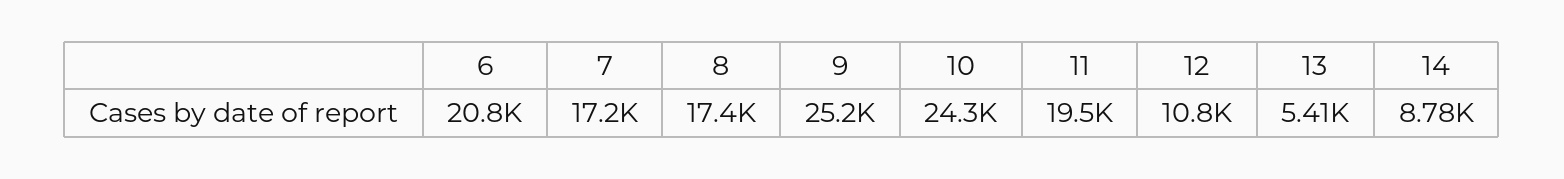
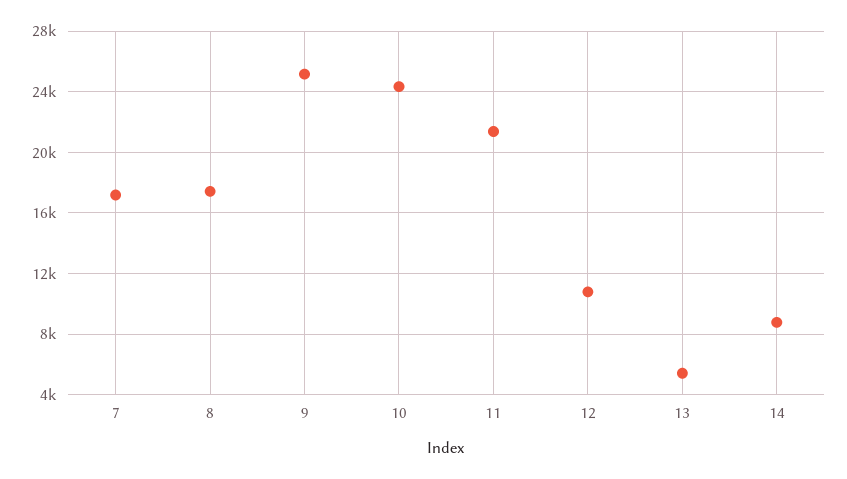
6: 20800 -> none
11: 19500 -> 21500

